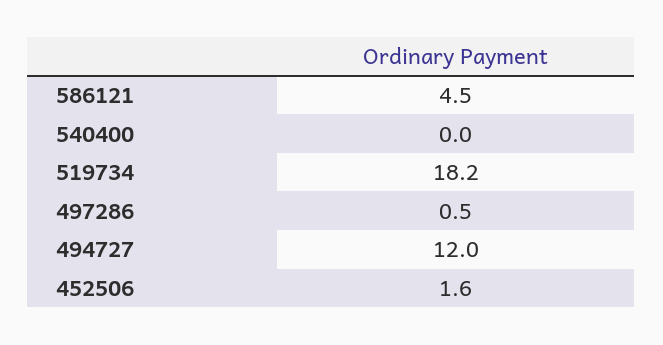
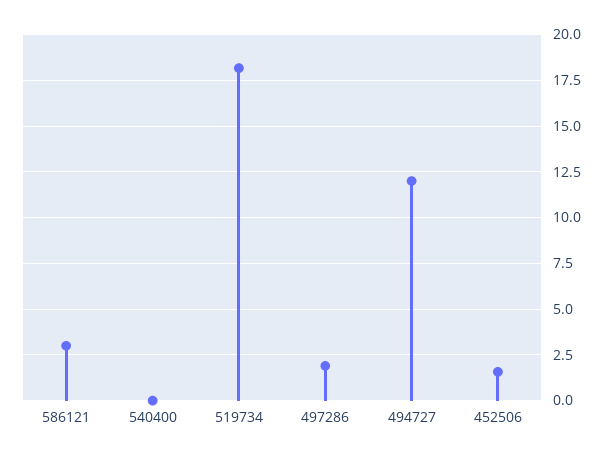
586121: 4.5 -> 3
497286: 0.5 -> 2

